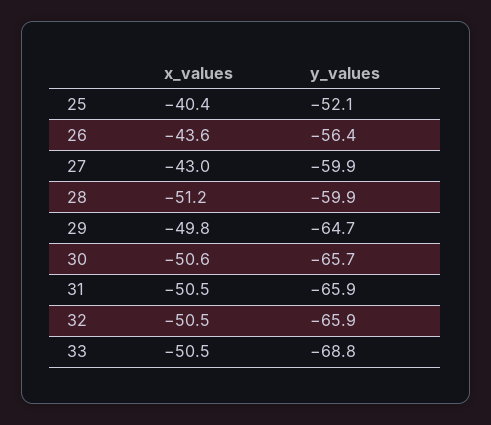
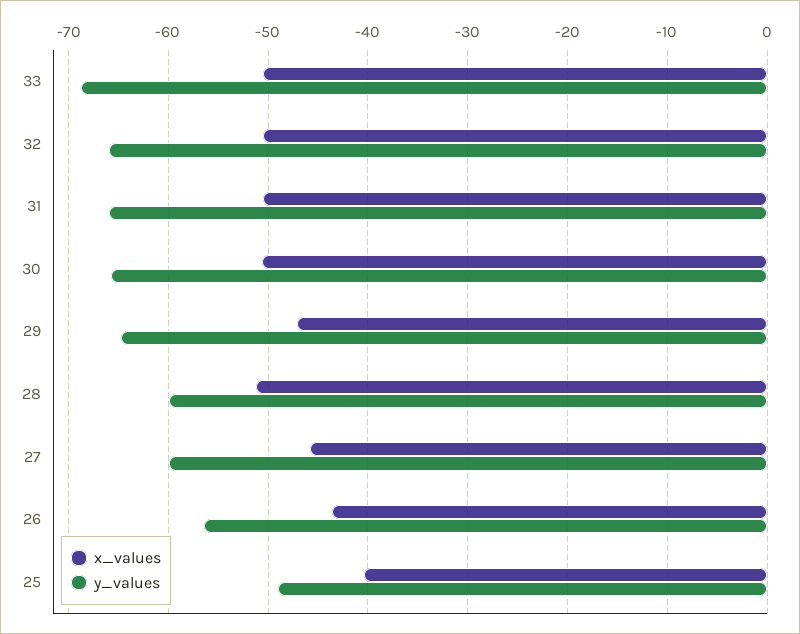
y_values, 25: -52.1 -> -49
x_values, 27: -43 -> -46
x_values, 29: -49.8 -> -47

